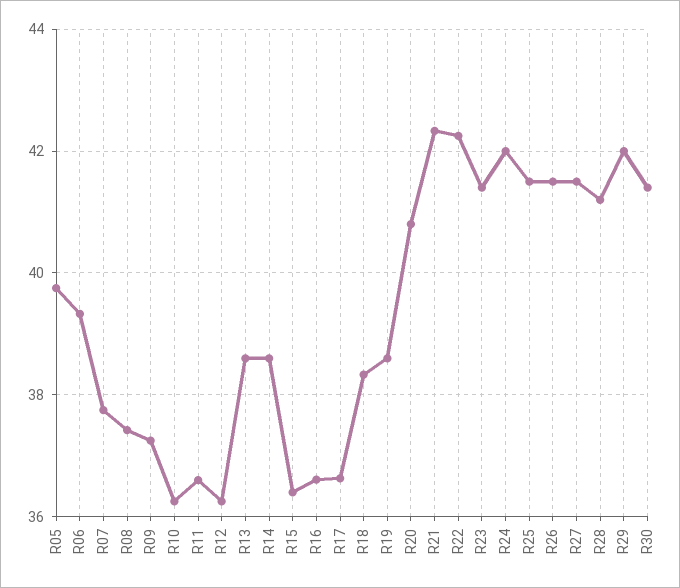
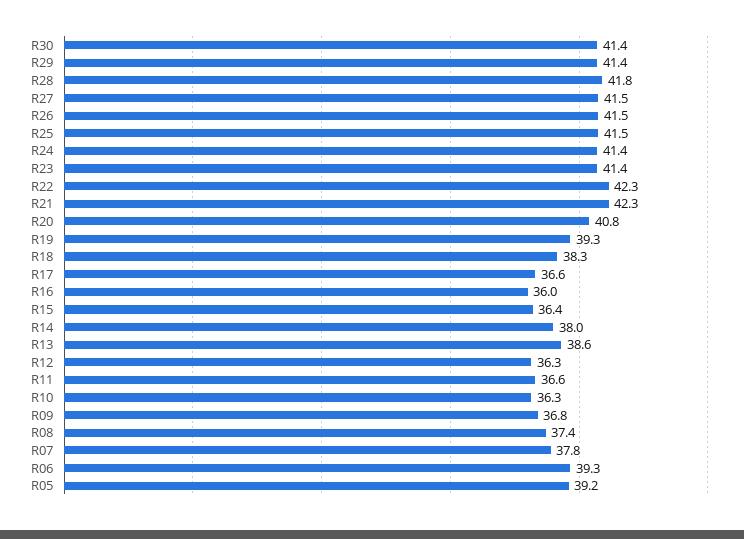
R05: 39.8 -> 39.2
R09: 37.2 -> 36.8
R14: 38.6 -> 38
R16: 36.6 -> 36
R19: 38.6 -> 39.3
R24: 42 -> 41.4
R28: 41.2 -> 41.8
R29: 42 -> 41.4

